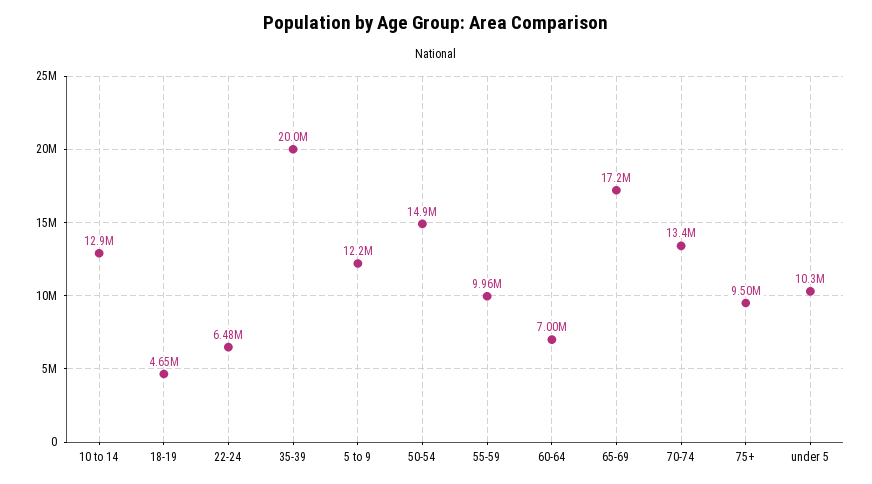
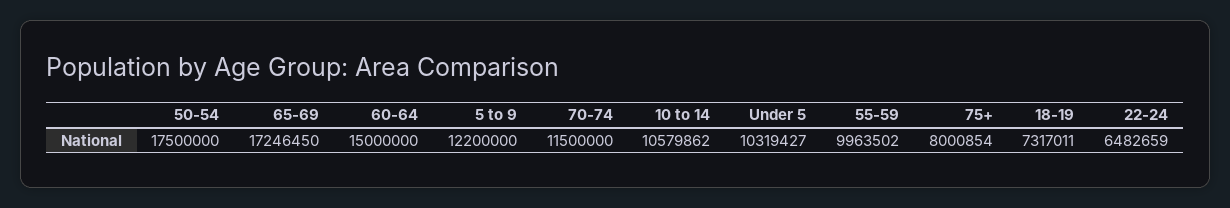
10 to 14: 12900000 -> 10579862
18-19: 4650000 -> 7317011
35-39: 20000000 -> none
50-54: 14900000 -> 17500000
60-64: 7000000 -> 15000000
70-74: 13400000 -> 11500000
75+: 9500000 -> 8000854

